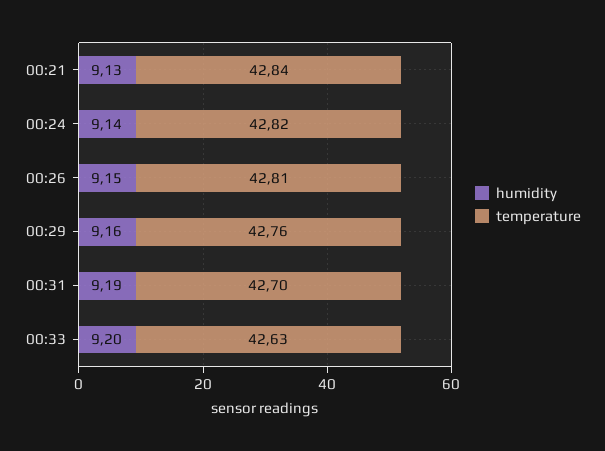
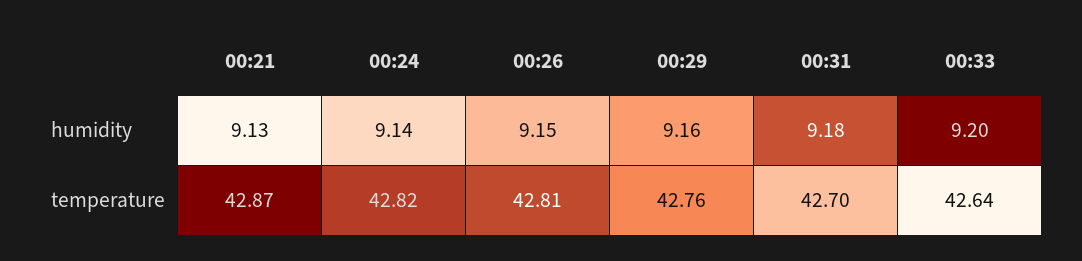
temperature, 00:21: 42.84 -> 42.87
humidity, 00:31: 9.19 -> 9.18
temperature, 00:33: 42.63 -> 42.64

